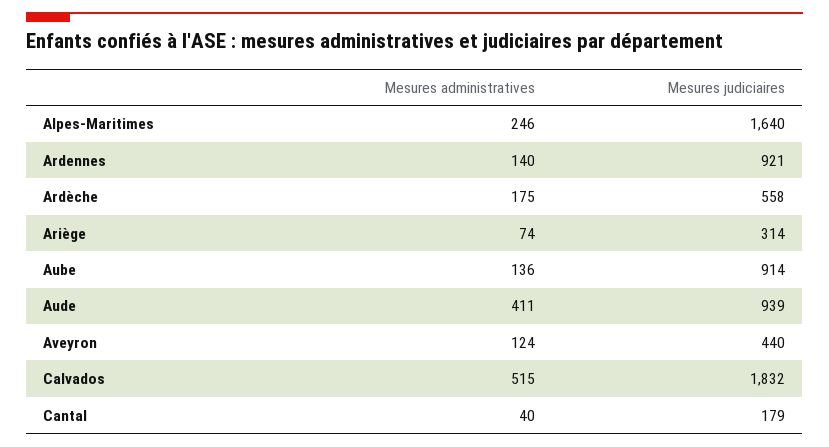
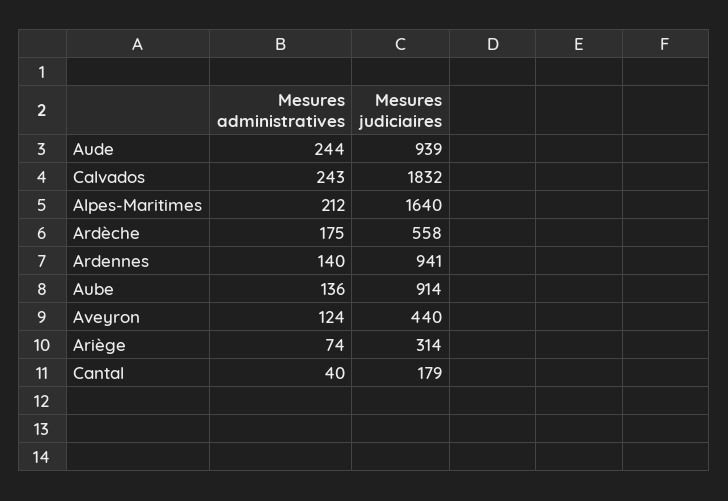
Mesures administratives, Alpes-Maritimes: 246 -> 212
Mesures judiciaires, Ardennes: 921 -> 941
Mesures administratives, Aude: 411 -> 244
Mesures administratives, Calvados: 515 -> 243

